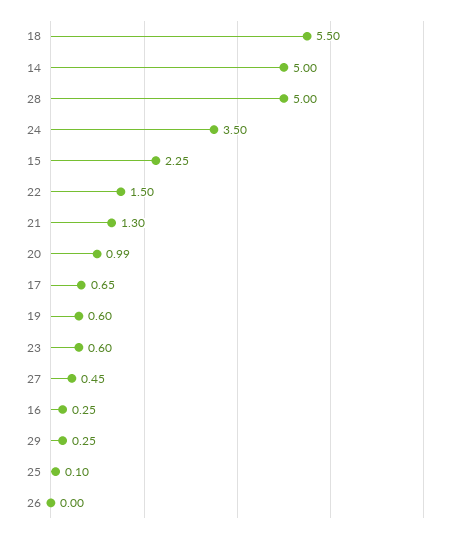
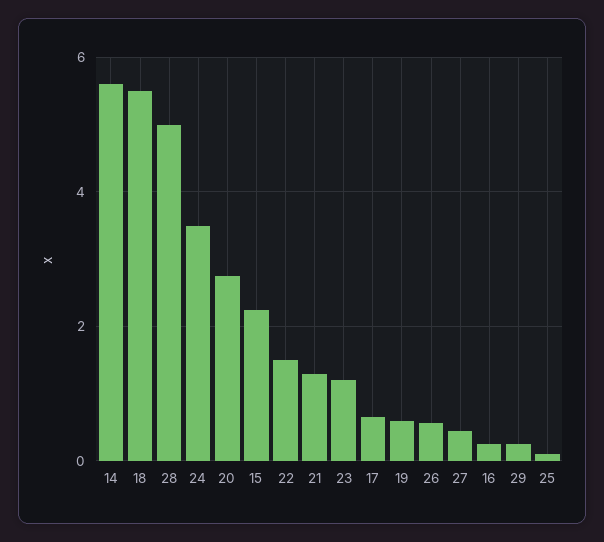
14: 5 -> 5.6
20: 0.99 -> 2.8
23: 0.6 -> 1.2
26: 0 -> 0.6

